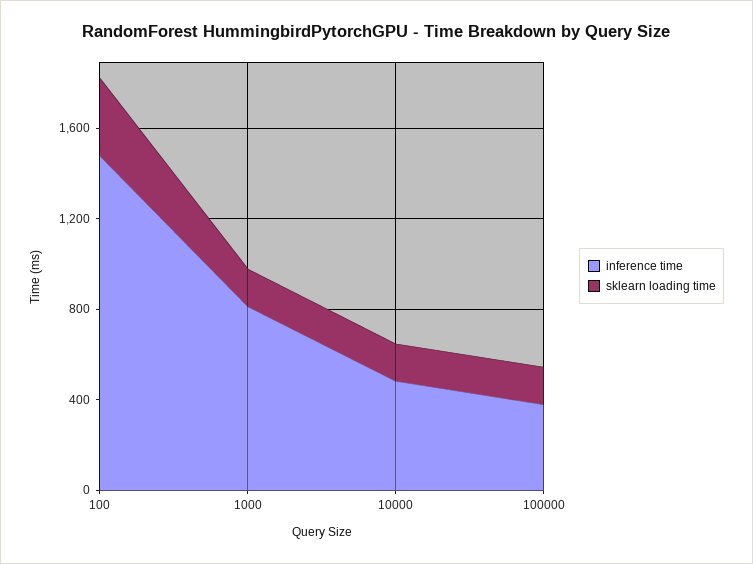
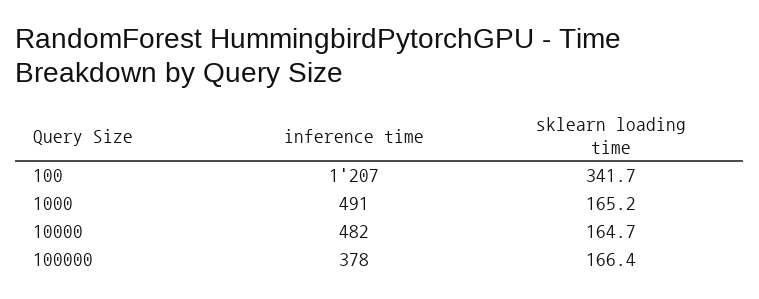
inference time, 100: 1500 -> 1207
inference time, 1000: 800 -> 491

